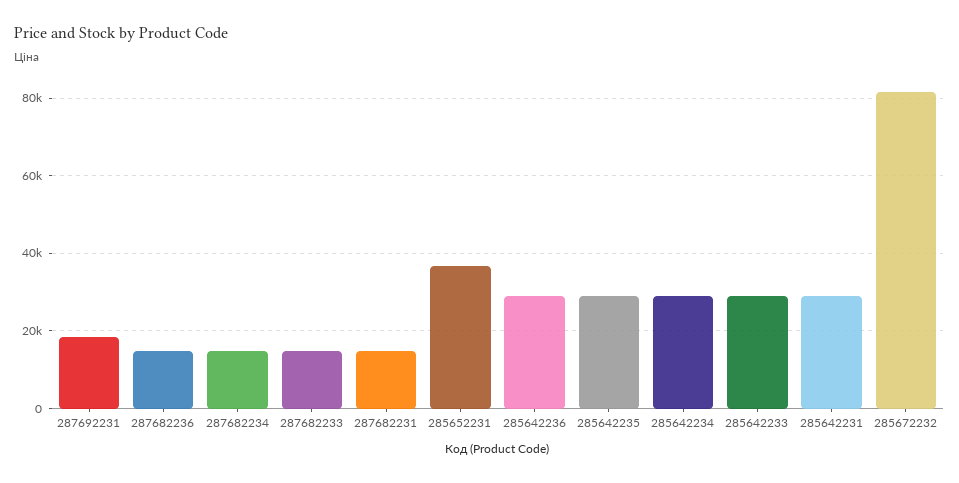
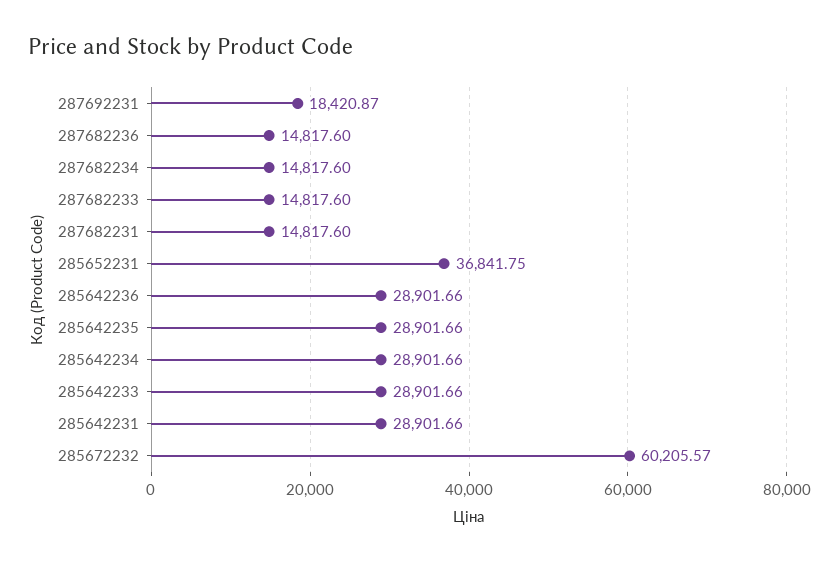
285672232: 82000 -> 60205.57

